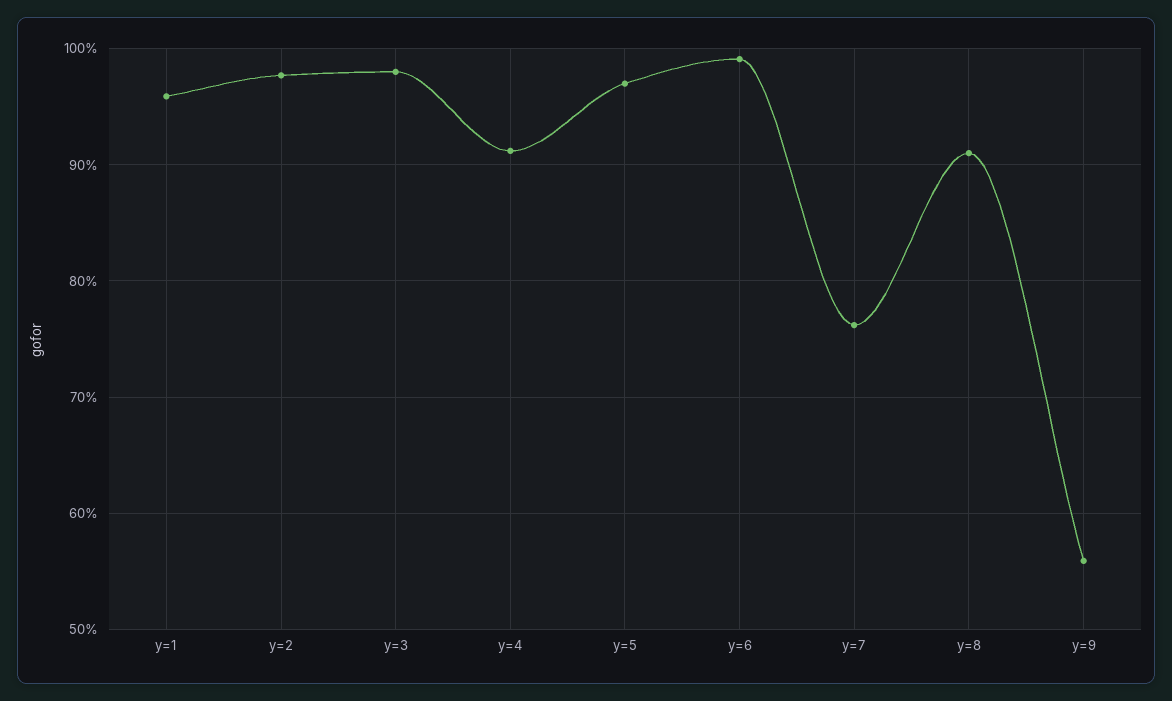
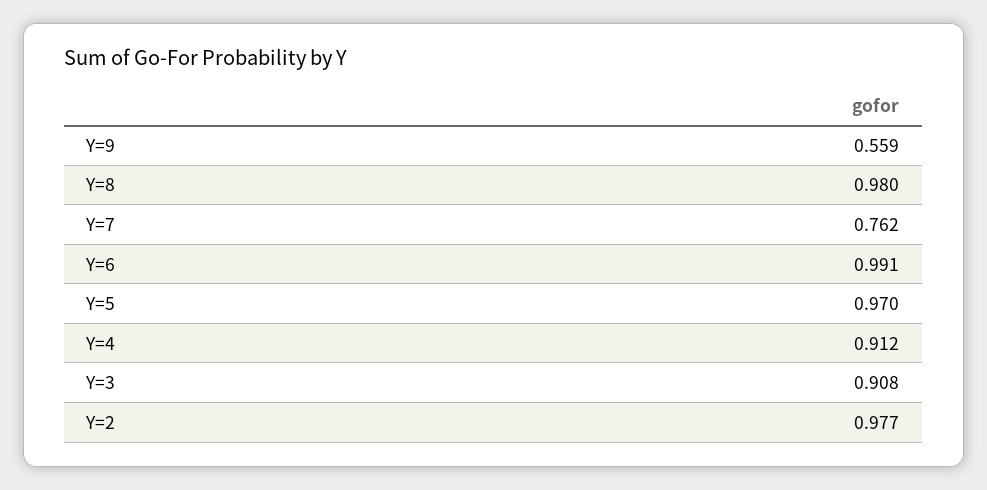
y=1: 0.96 -> none
y=3: 0.98 -> 0.908
y=8: 0.91 -> 0.98

